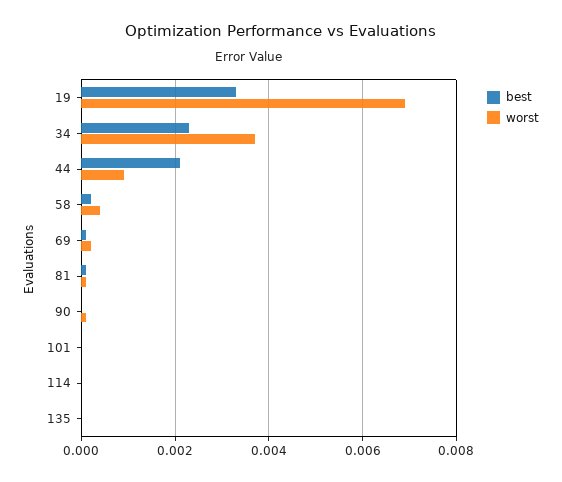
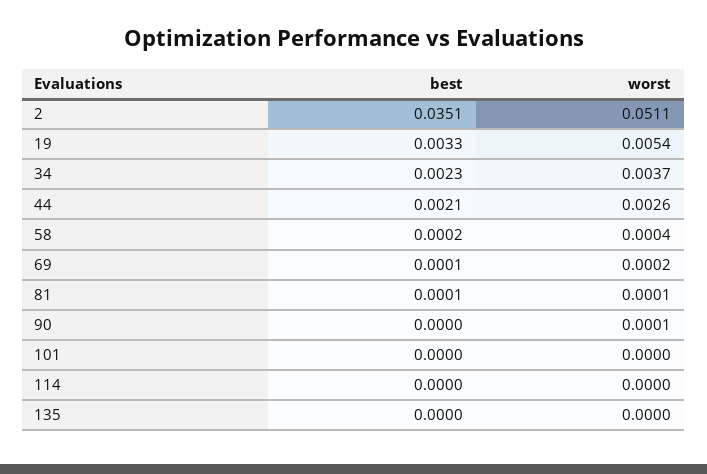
worst, 19: 0.007 -> 0.0054
worst, 44: 0.001 -> 0.0026
best, 2: none -> 0.0351
worst, 2: none -> 0.0511

